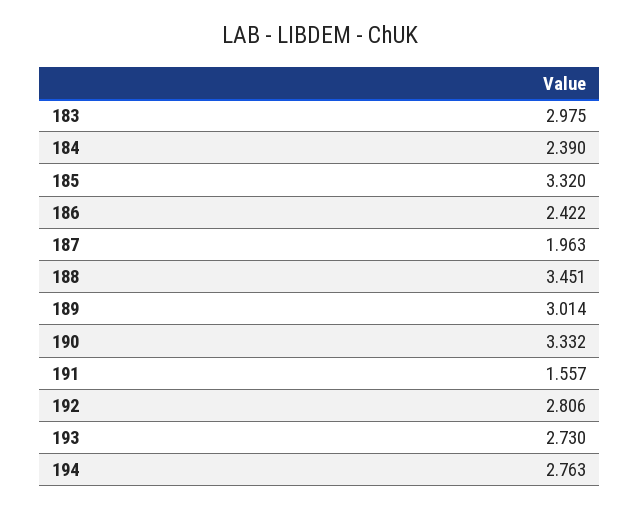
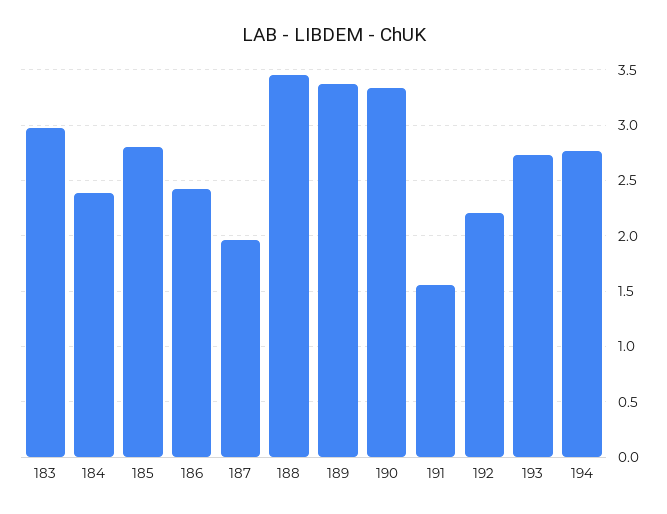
185: 3.32 -> 2.8
189: 3.014 -> 3.4
192: 2.806 -> 2.2

